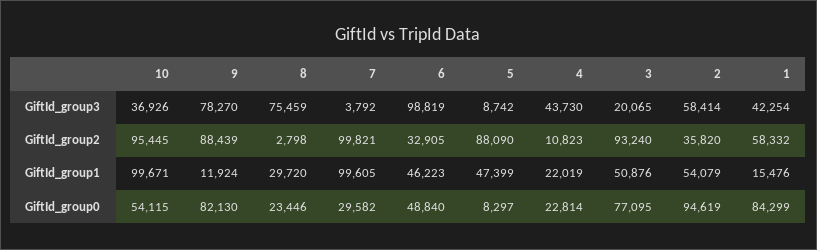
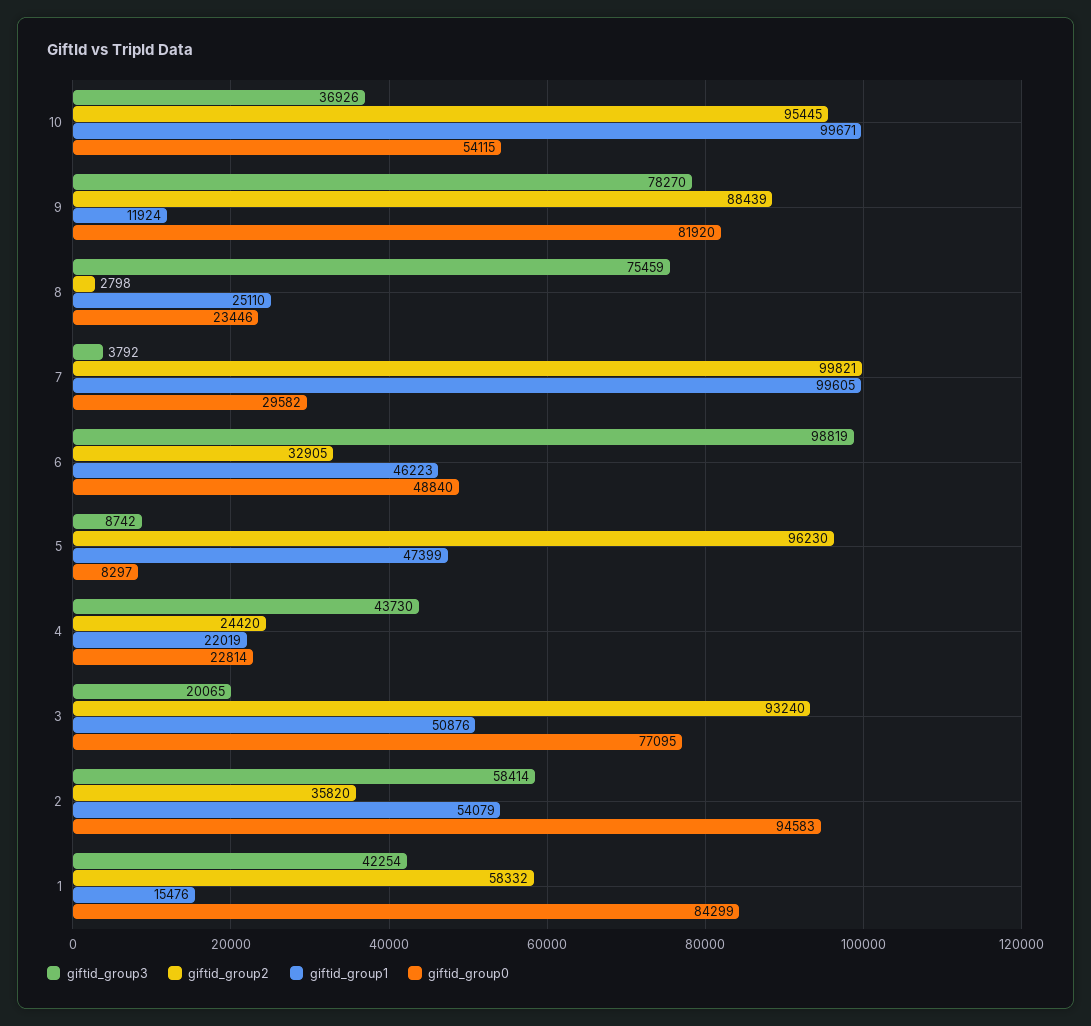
GiftId_group2, 5: 88090 -> 96230
GiftId_group2, 4: 10823 -> 24420
GiftId_group1, 8: 29720 -> 25110
GiftId_group0, 9: 82130 -> 81920
GiftId_group0, 2: 94619 -> 94583

